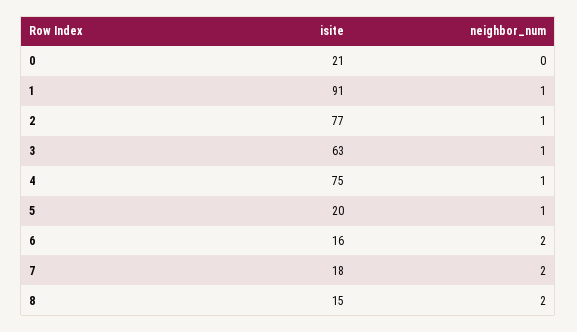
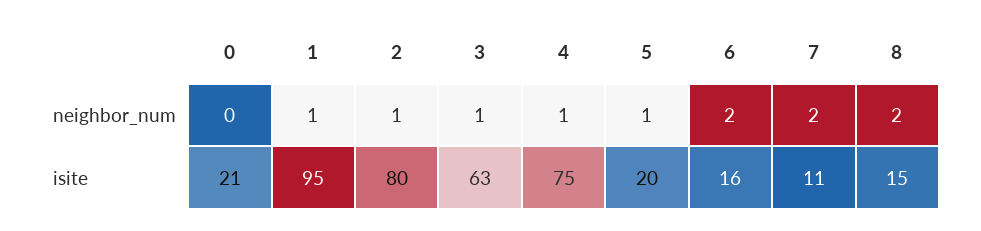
isite, 1: 91 -> 95
isite, 2: 77 -> 80
isite, 7: 18 -> 11

